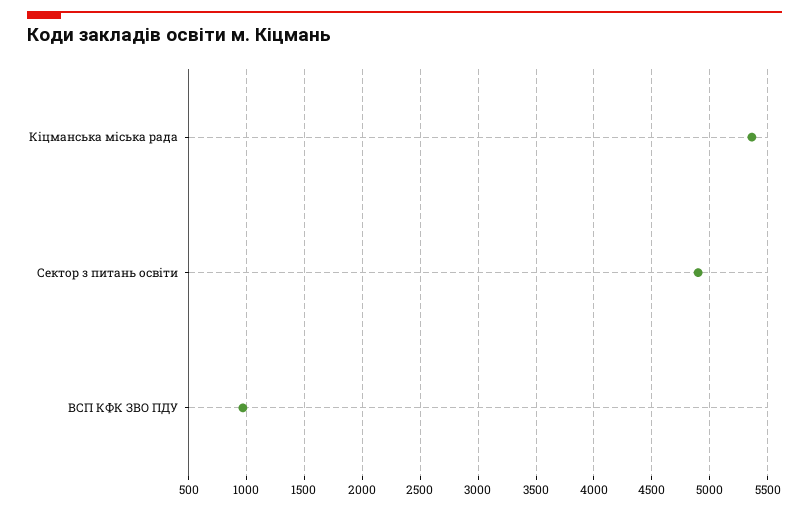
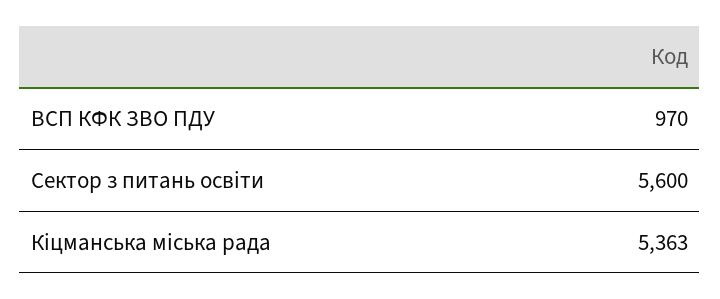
Сектор з питань освіти: 4900 -> 5600

